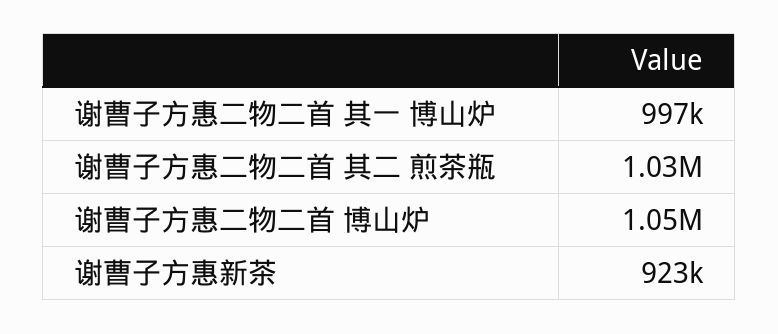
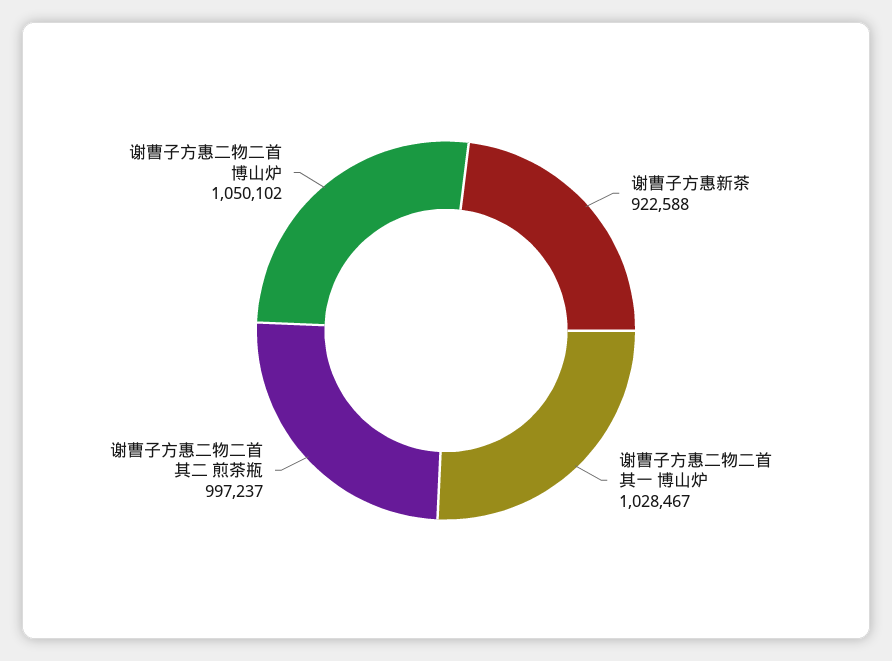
谢曹子方惠二物二首 其一 博山炉: 997000 -> 1028467
谢曹子方惠二物二首 其二 煎茶瓶: 1030000 -> 997237

